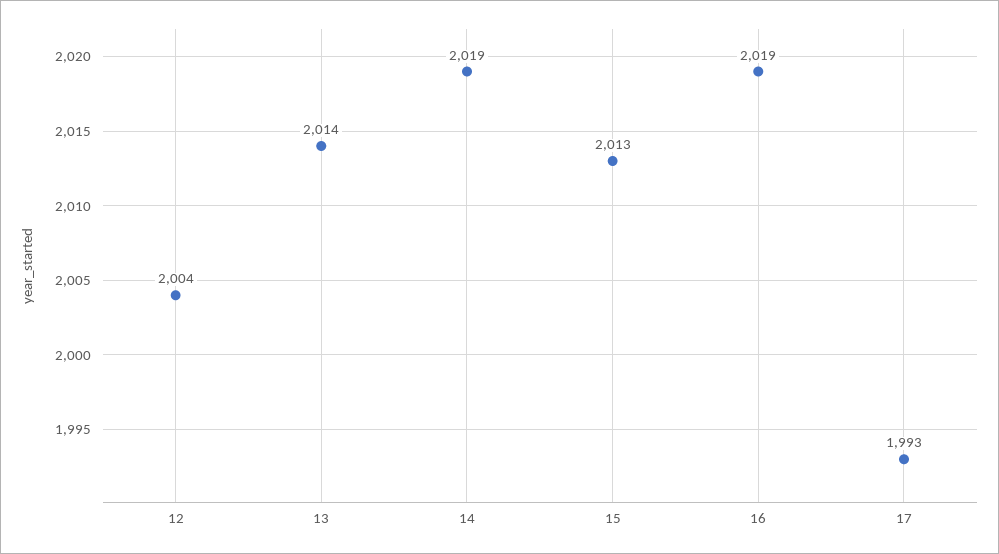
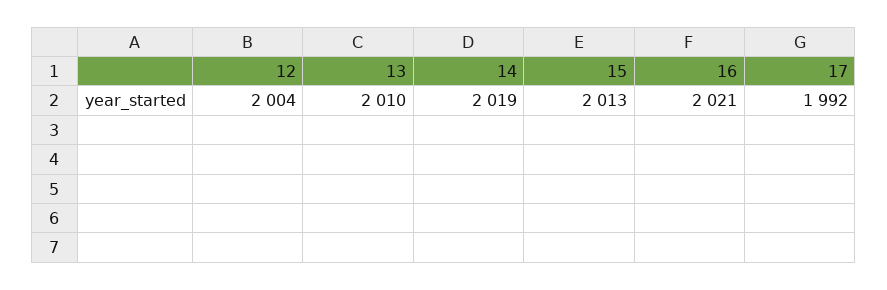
13: 2014 -> 2010
16: 2019 -> 2021
17: 1993 -> 1992

